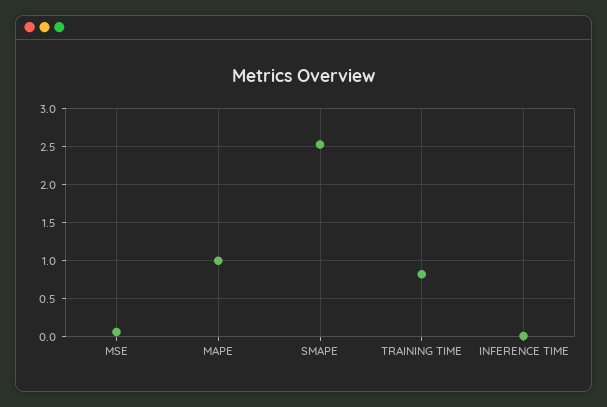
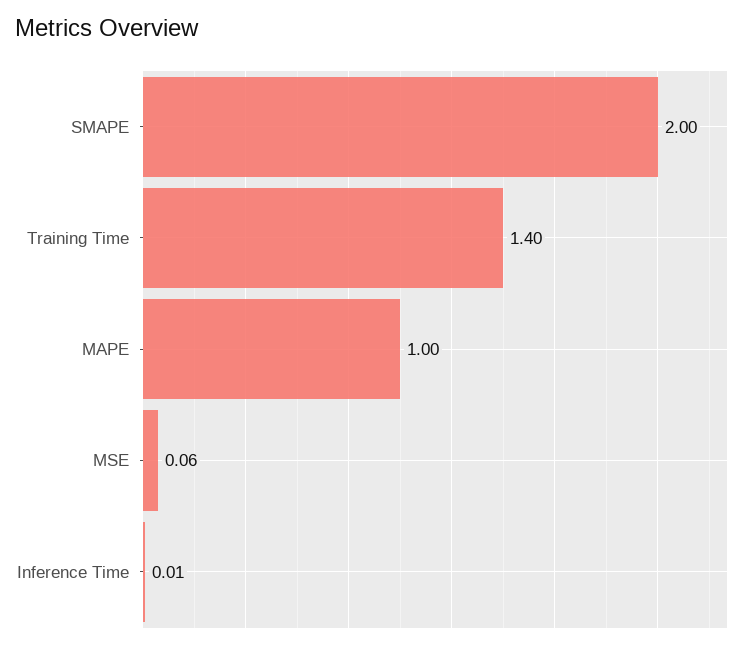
SMAPE: 2.5 -> 2
TRAINING TIME: 0.8 -> 1.4

